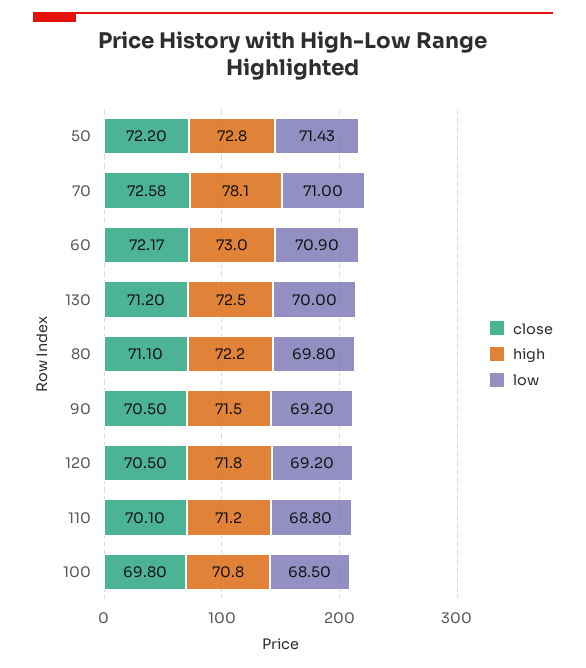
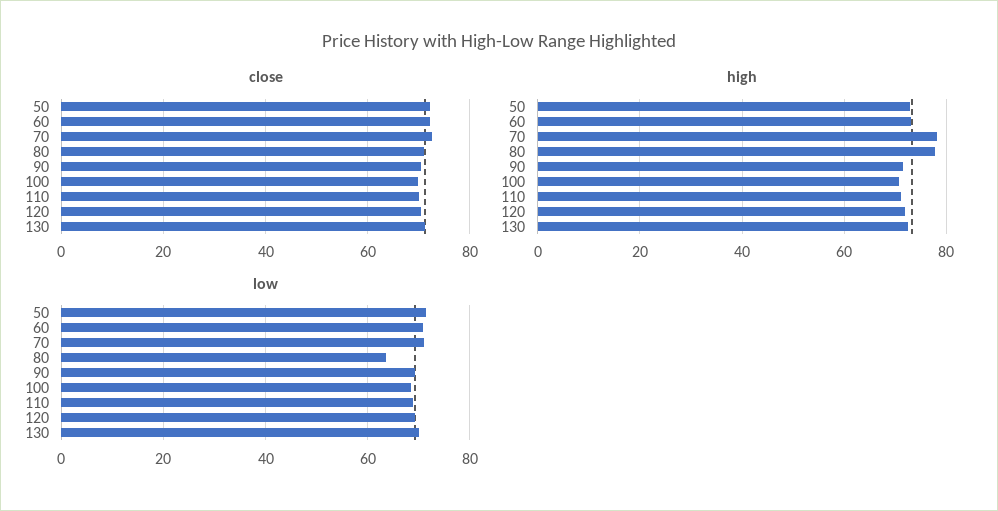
high, 80: 72.2 -> 78
low, 80: 69.8 -> 64

